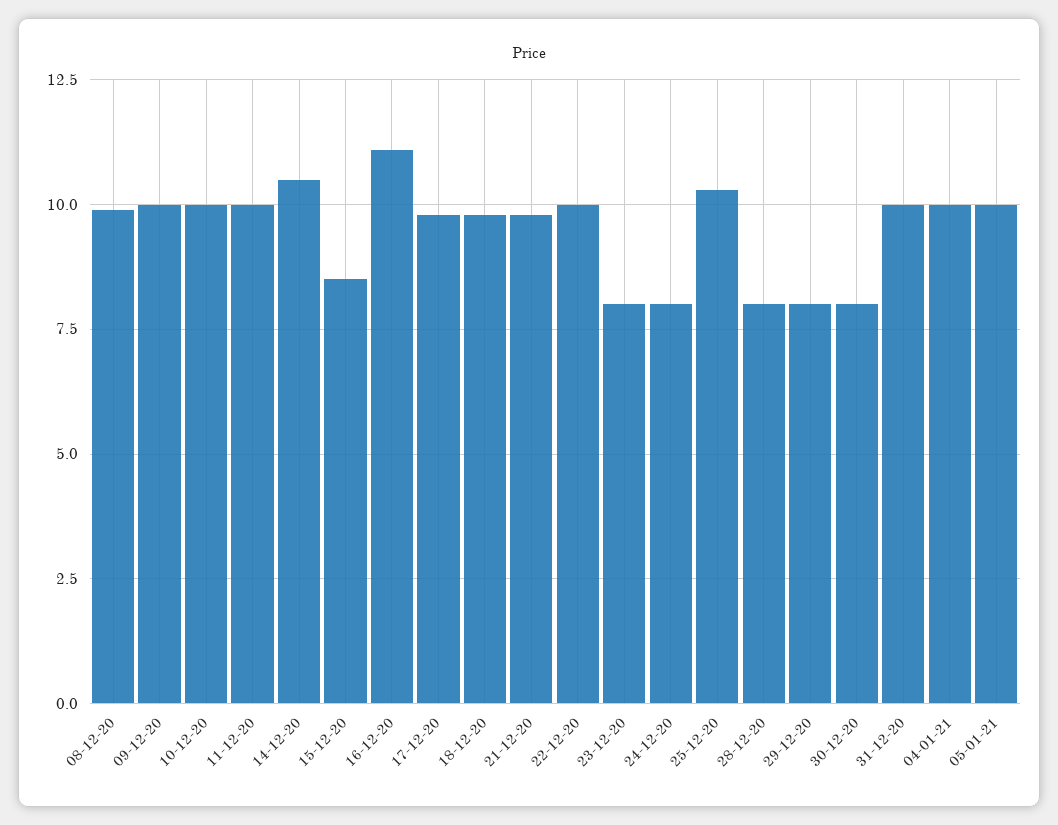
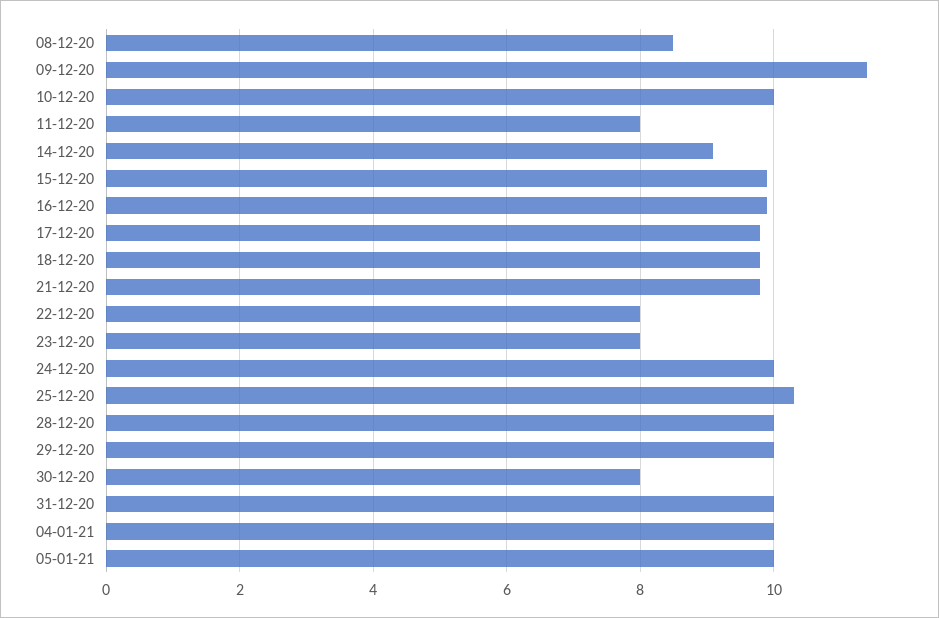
08-12-20: 10 -> 8.5
09-12-20: 10 -> 11.5
11-12-20: 10 -> 8
14-12-20: 10.5 -> 9
15-12-20: 8.5 -> 10
16-12-20: 11 -> 10
22-12-20: 10 -> 8
24-12-20: 8 -> 10
28-12-20: 8 -> 10
29-12-20: 8 -> 10

